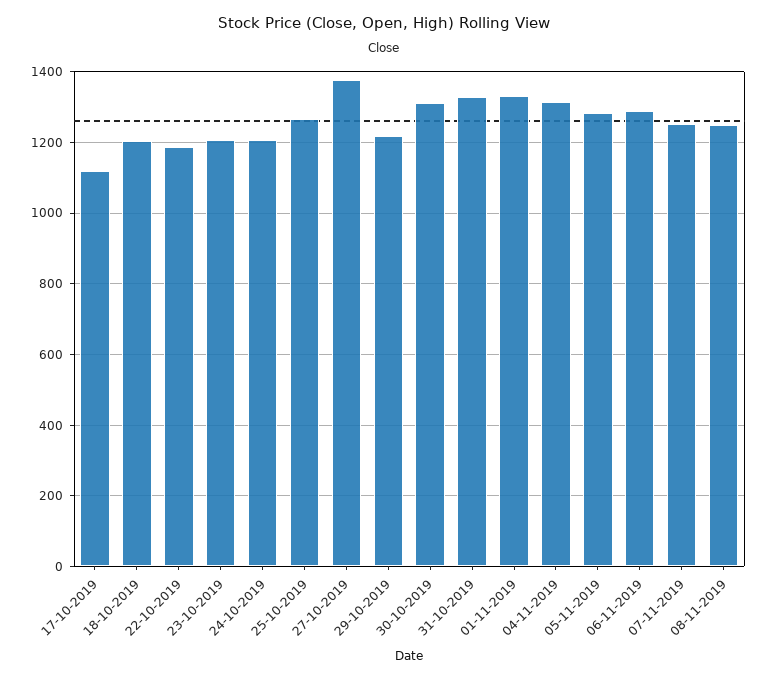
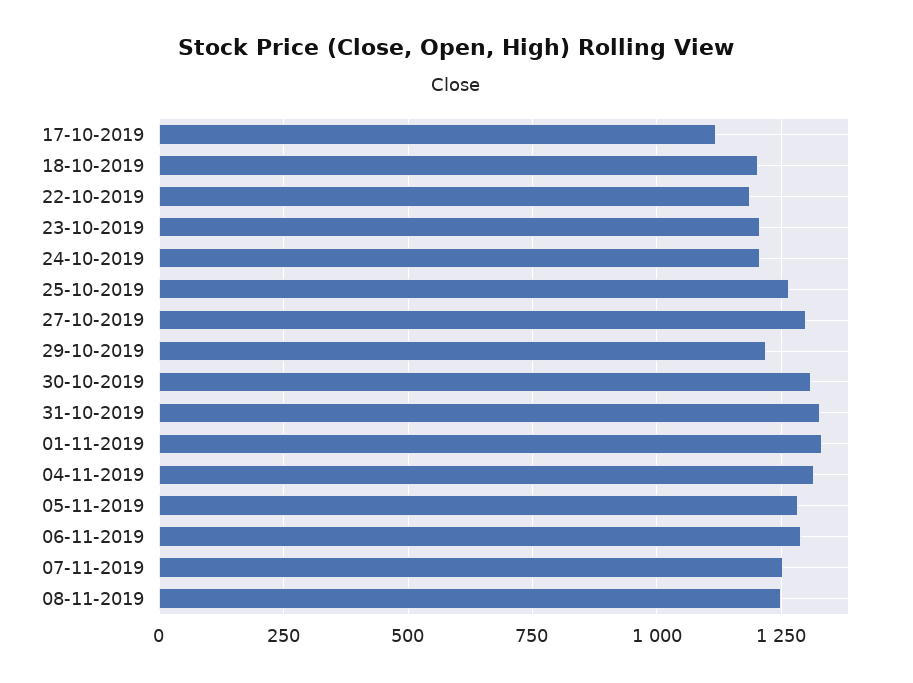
27-10-2019: 1380 -> 1300

